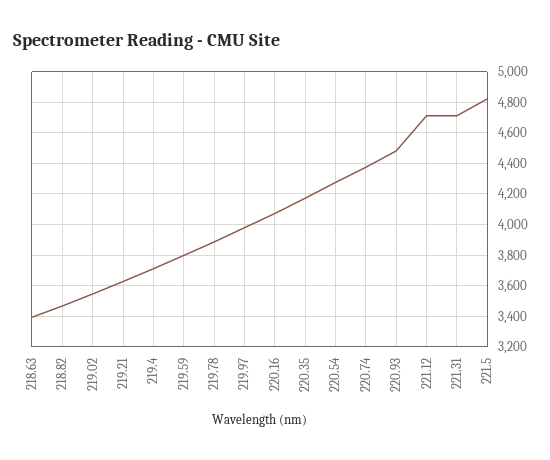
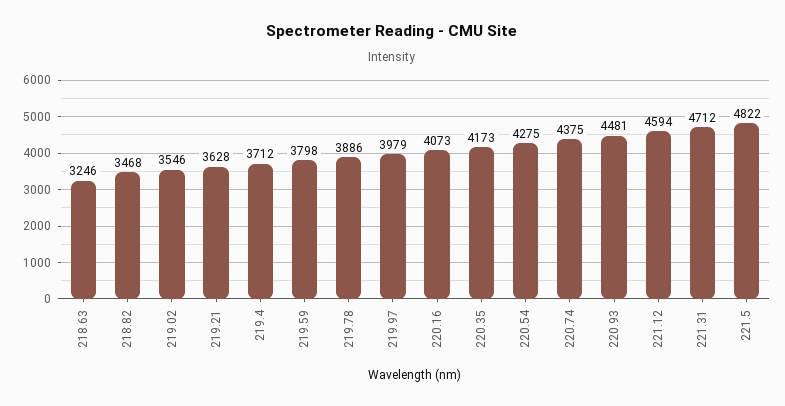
218.63: 3400 -> 3246
221.12: 4700 -> 4594

